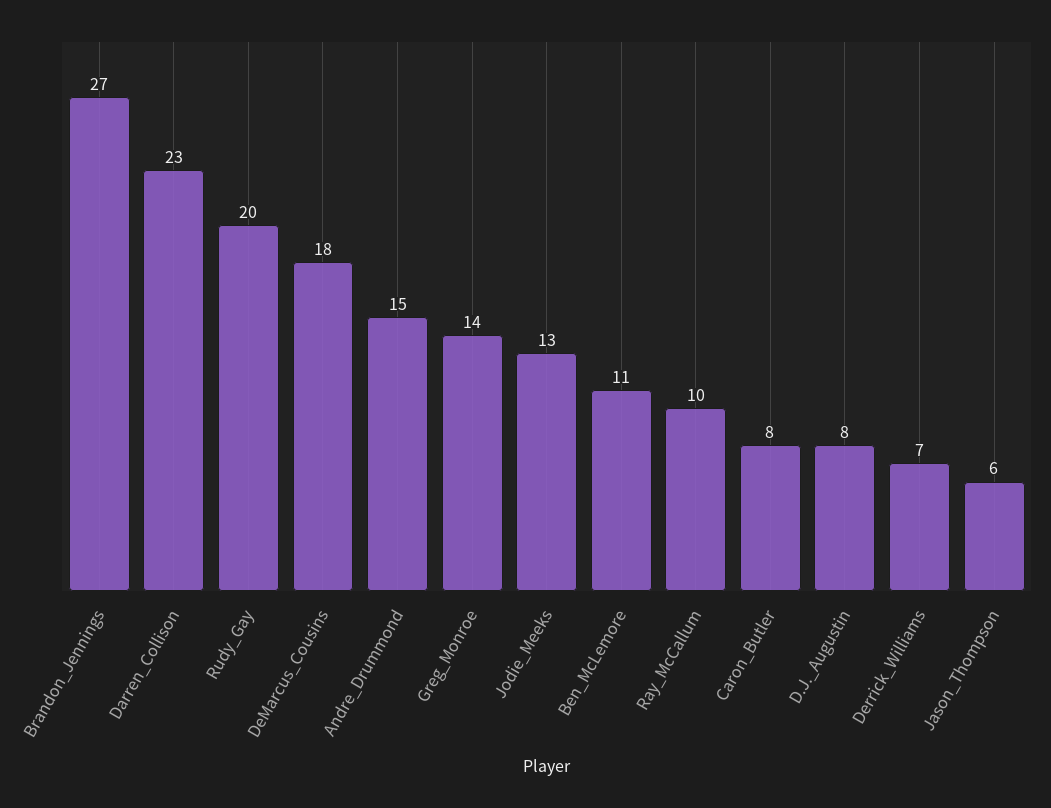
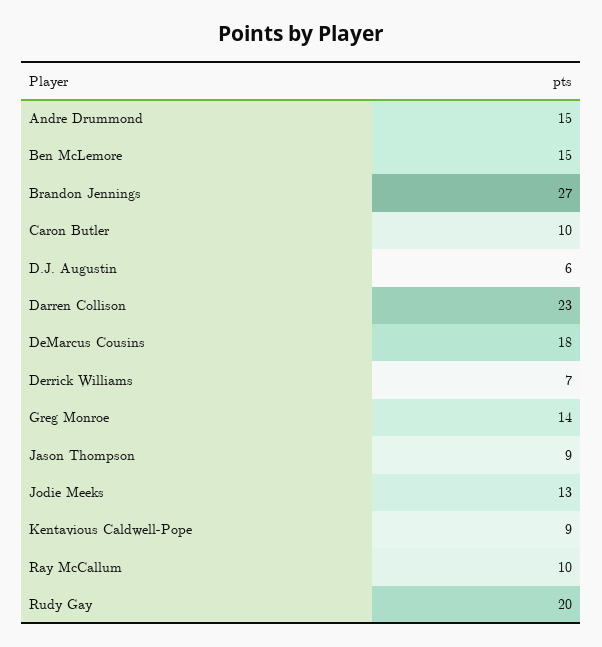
Ben_McLemore: 11 -> 15
Caron_Butler: 8 -> 10
D.J._Augustin: 8 -> 6
Jason_Thompson: 6 -> 9
Kentavious Caldwell-Pope: none -> 9

